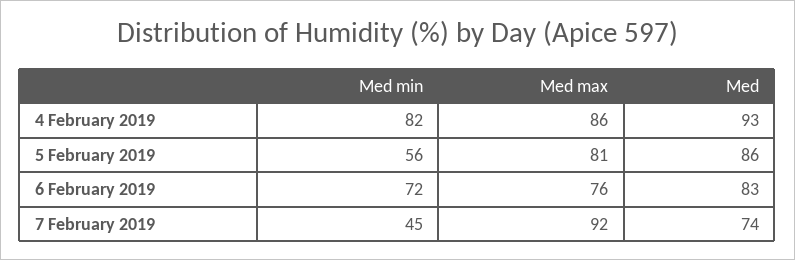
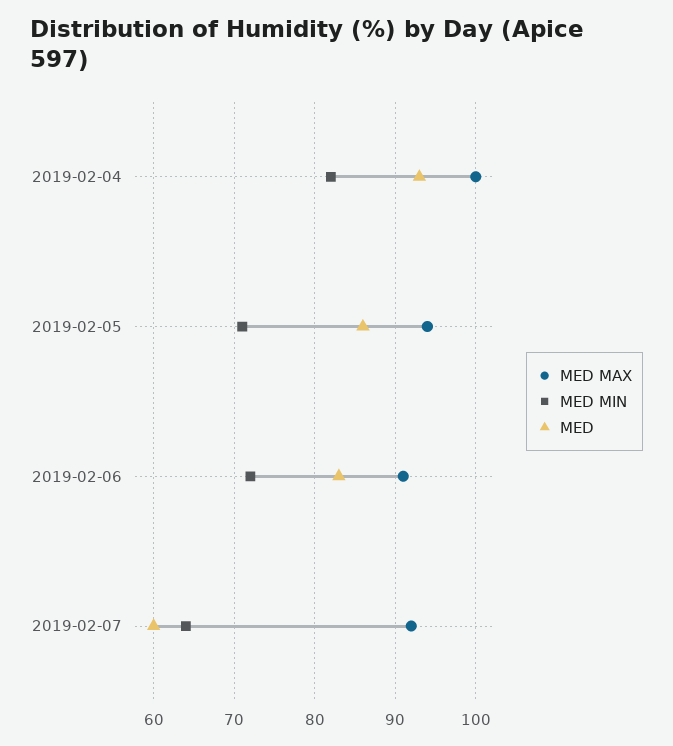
Med max, 4 February 2019: 86 -> 100
Med min, 5 February 2019: 56 -> 71
Med max, 5 February 2019: 81 -> 94
Med max, 6 February 2019: 76 -> 91
Med min, 7 February 2019: 45 -> 64
Med, 7 February 2019: 74 -> 60

